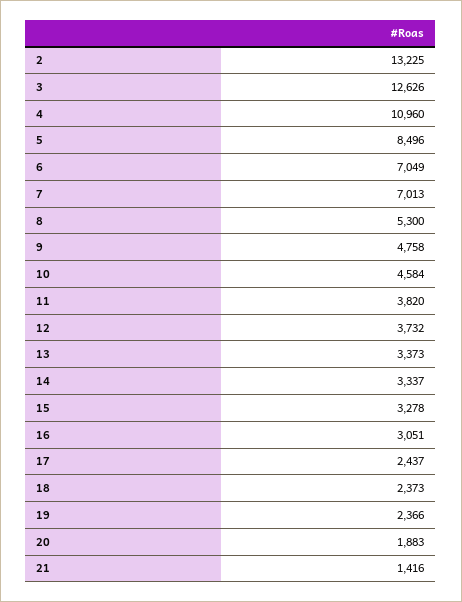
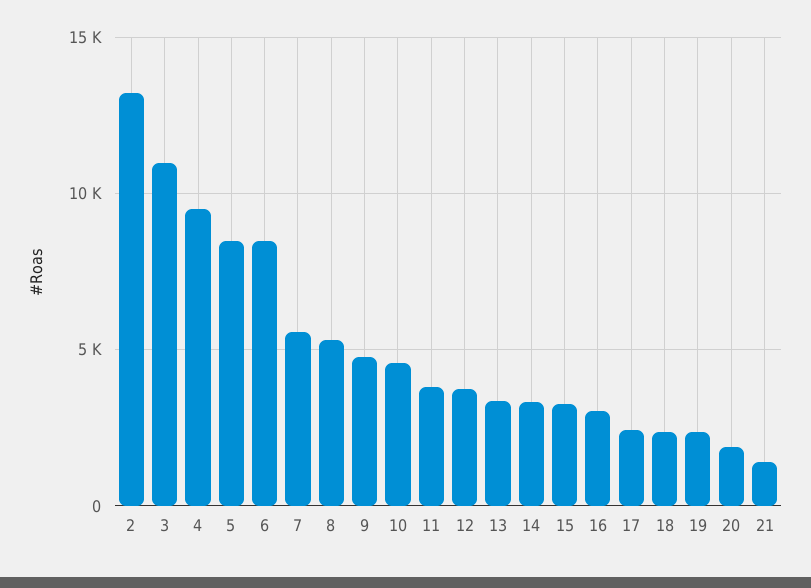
3: 12626 -> 11000
4: 10960 -> 9500
6: 7049 -> 8500
7: 7013 -> 5500

